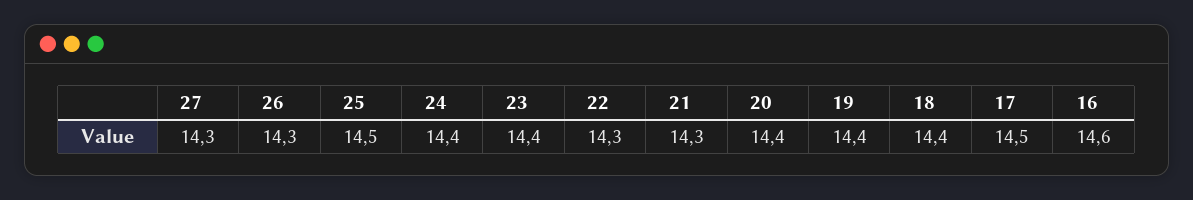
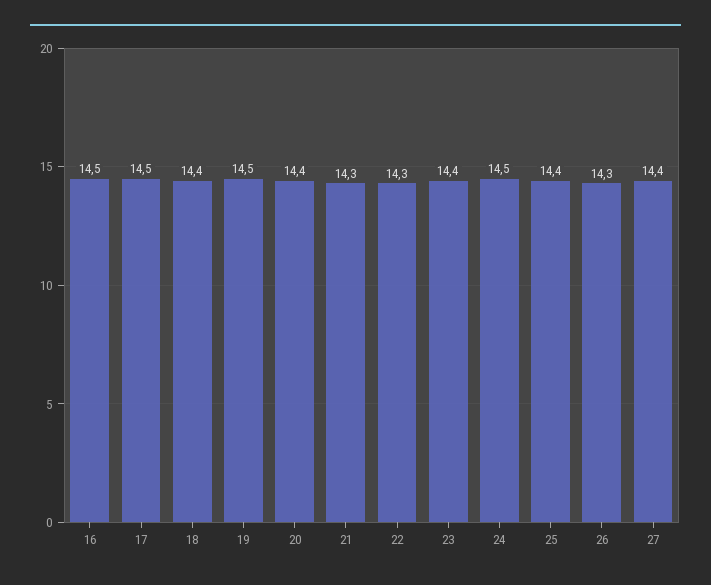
27: 14.3 -> 14.4
25: 14.5 -> 14.4
24: 14.4 -> 14.5
19: 14.4 -> 14.5
16: 14.6 -> 14.5

